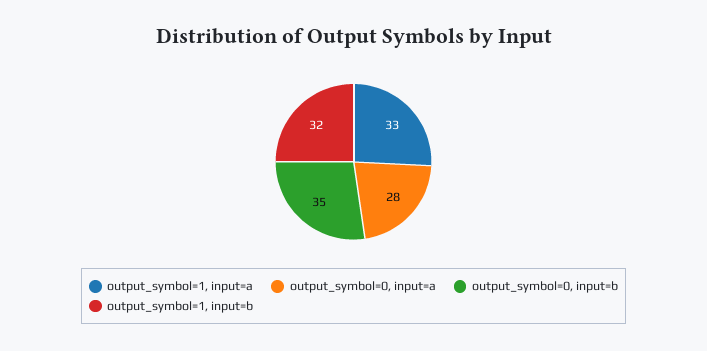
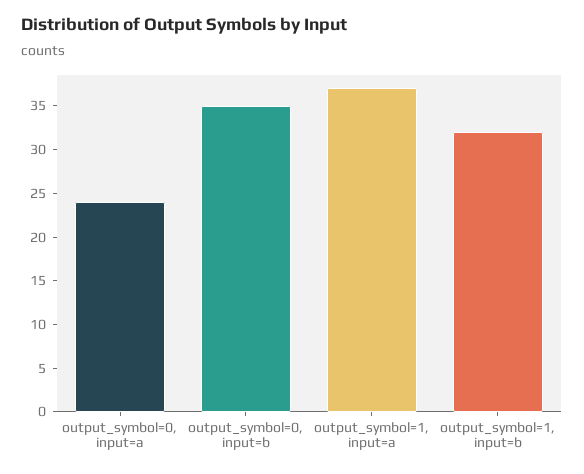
output_symbol=1, input=a: 33 -> 37
output_symbol=0, input=a: 28 -> 24

